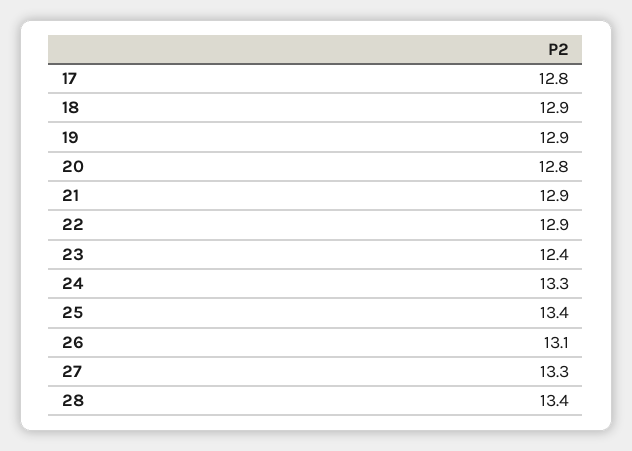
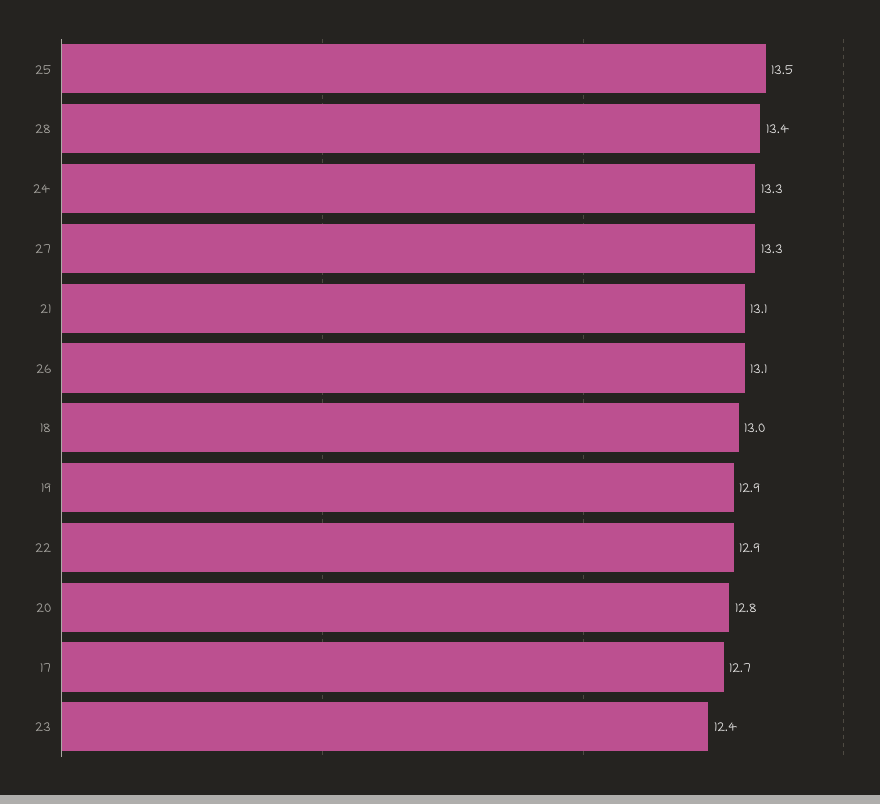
17: 12.8 -> 12.7
18: 12.9 -> 13
21: 12.9 -> 13.1
25: 13.4 -> 13.5

